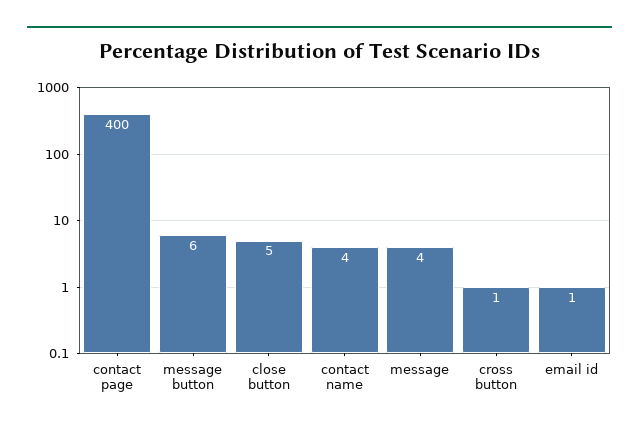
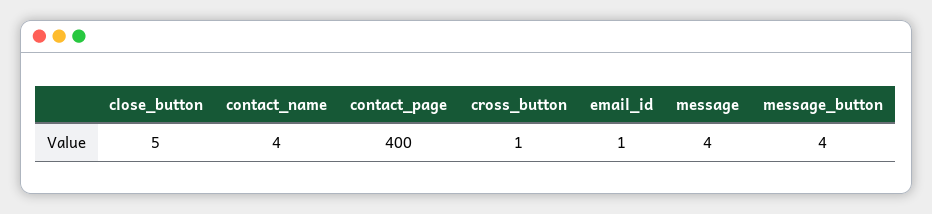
message button: 6 -> 4

